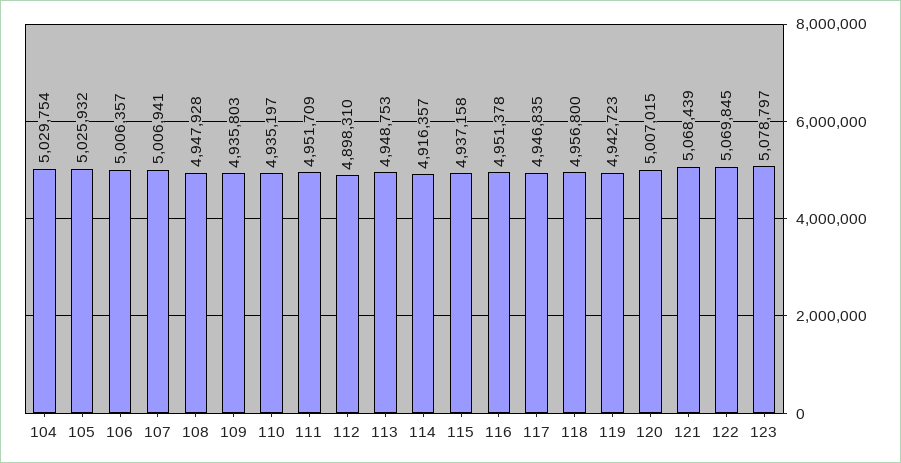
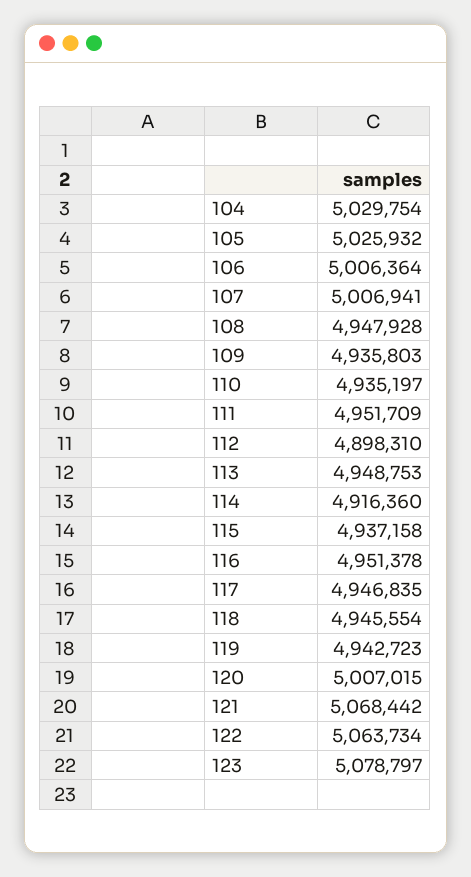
106: 5006357 -> 5006364
114: 4916357 -> 4916360
118: 4956800 -> 4945554
121: 5068439 -> 5068442
122: 5069845 -> 5063734

